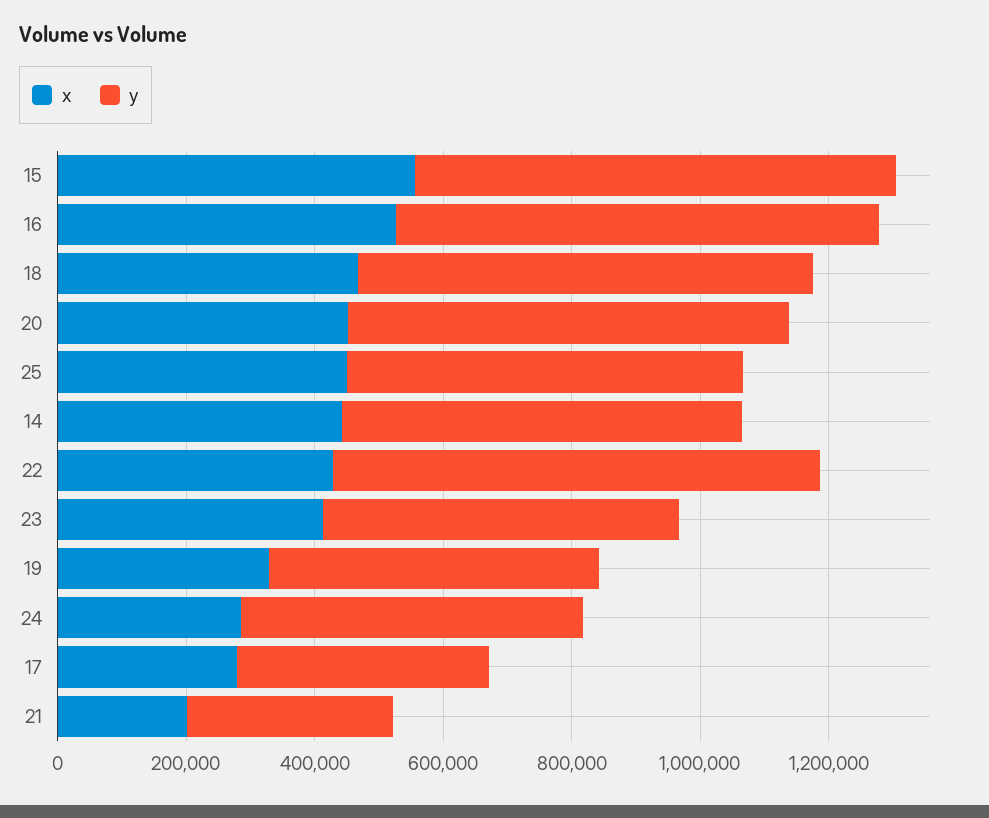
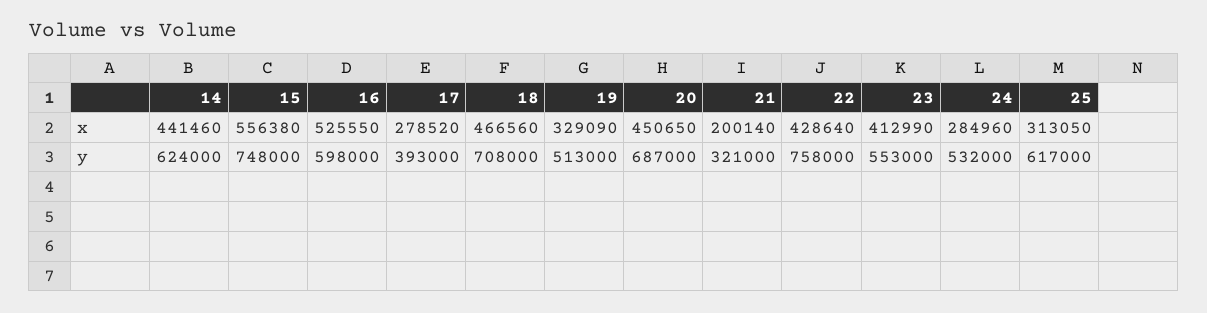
y, 16: 750000 -> 598000
x, 25: 450000 -> 313050

